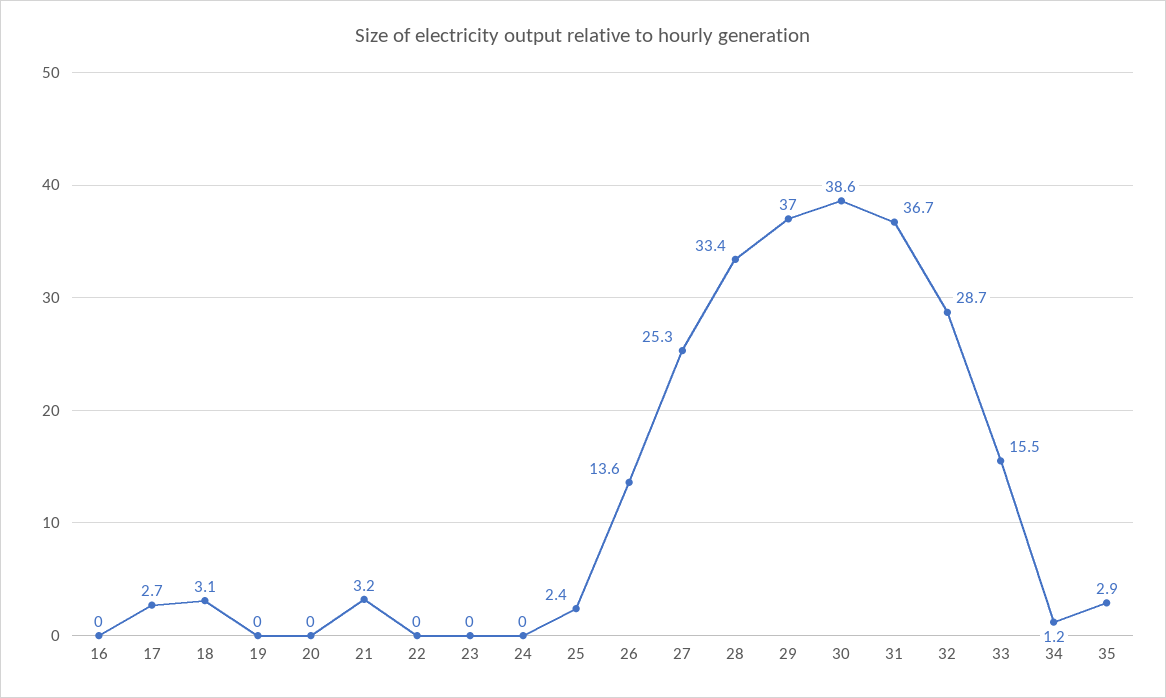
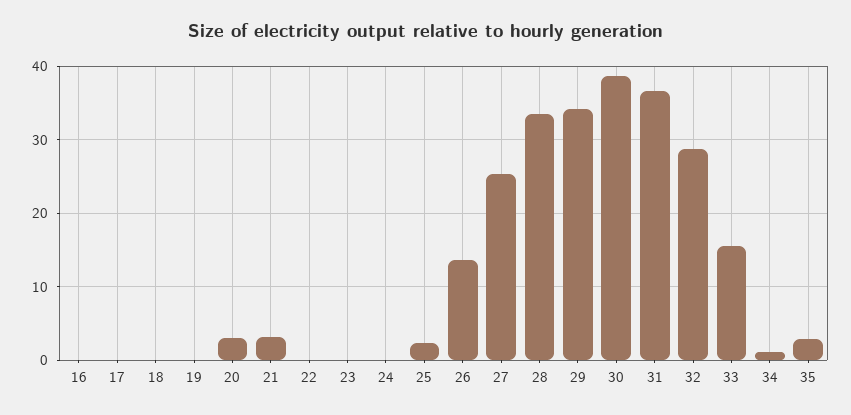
17: 2.7 -> 0
18: 3.1 -> 0
20: 0 -> 3
29: 37 -> 34

